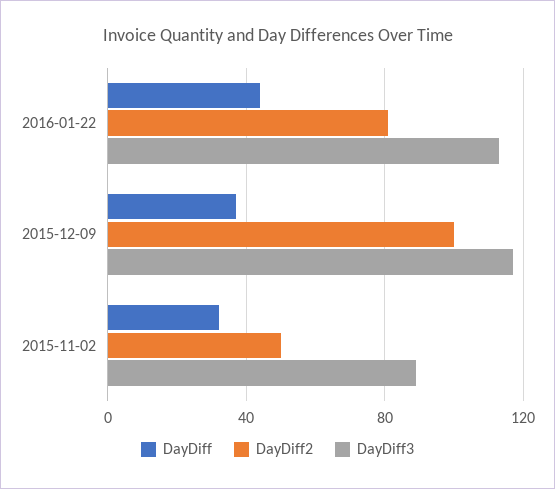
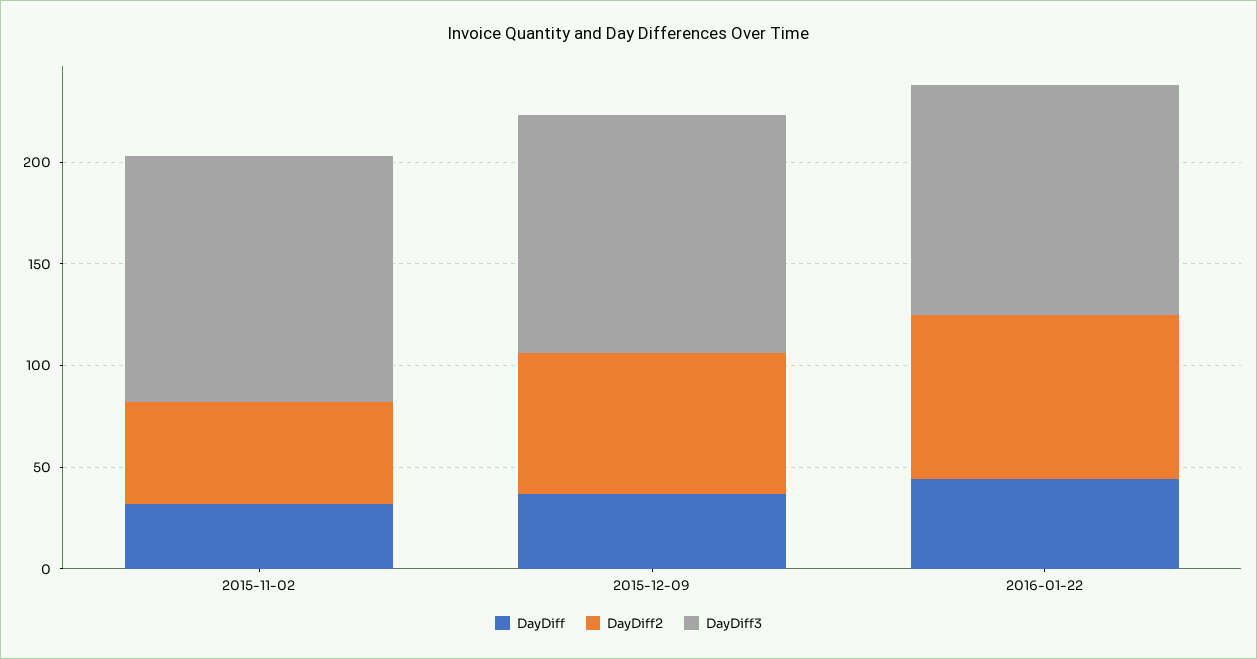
DayDiff2, 2015-12-09: 100 -> 70
DayDiff3, 2015-11-02: 90 -> 120

